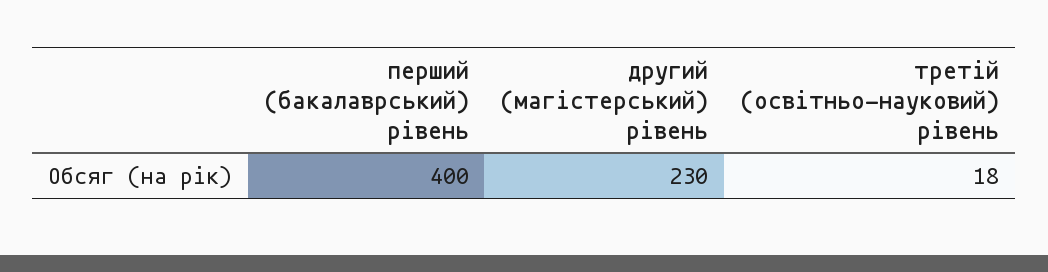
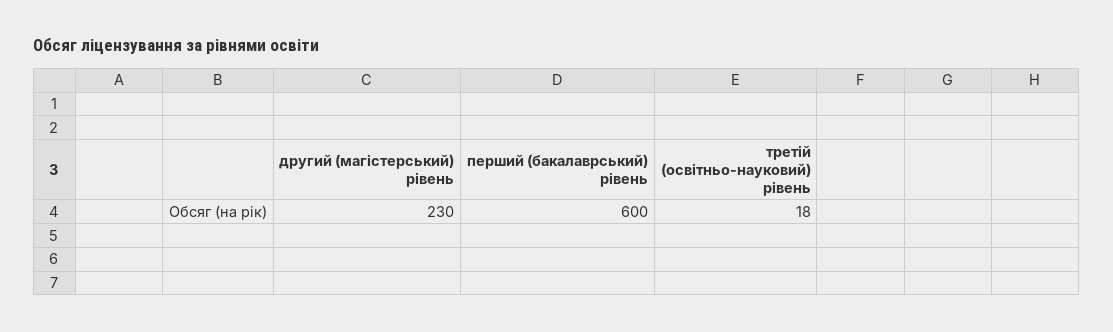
перший (бакалаврський) рівень: 400 -> 600

